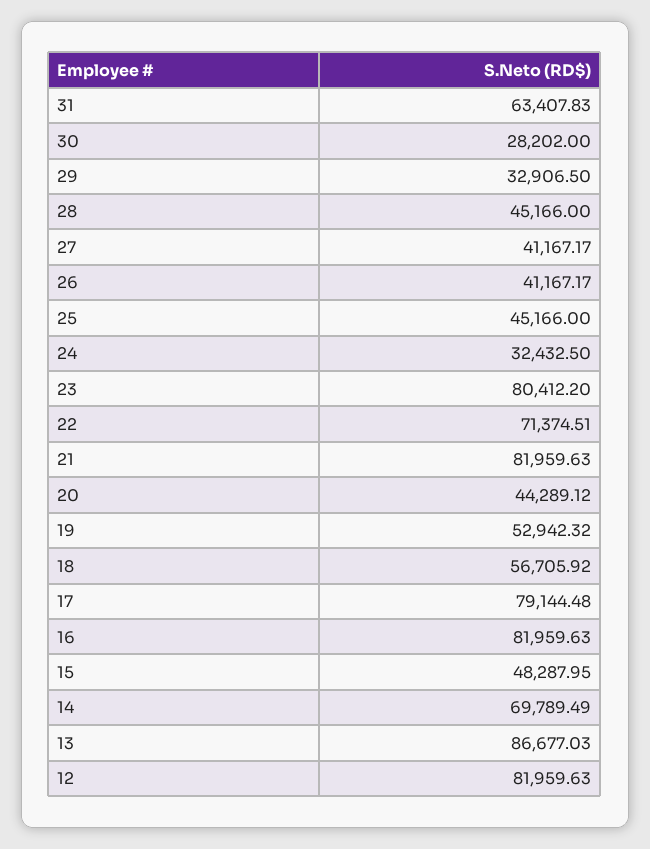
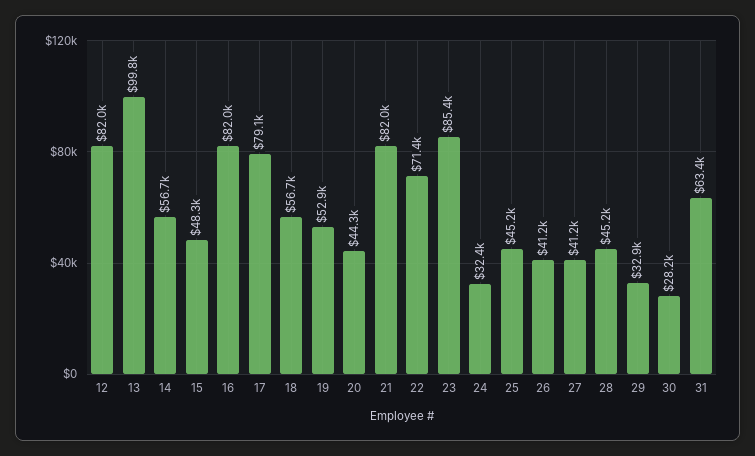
23: 80412.2 -> 85400
14: 69789.49 -> 56700
13: 86677.03 -> 99800

